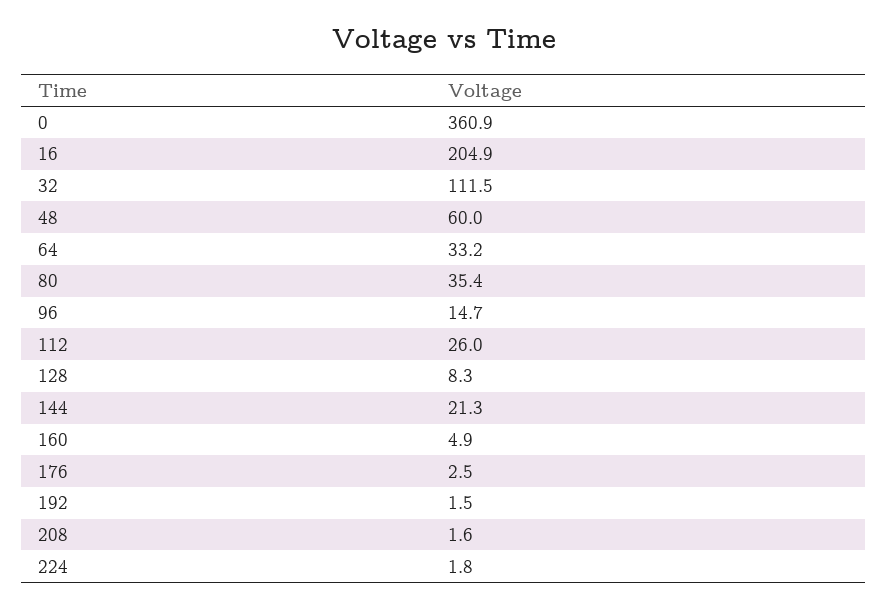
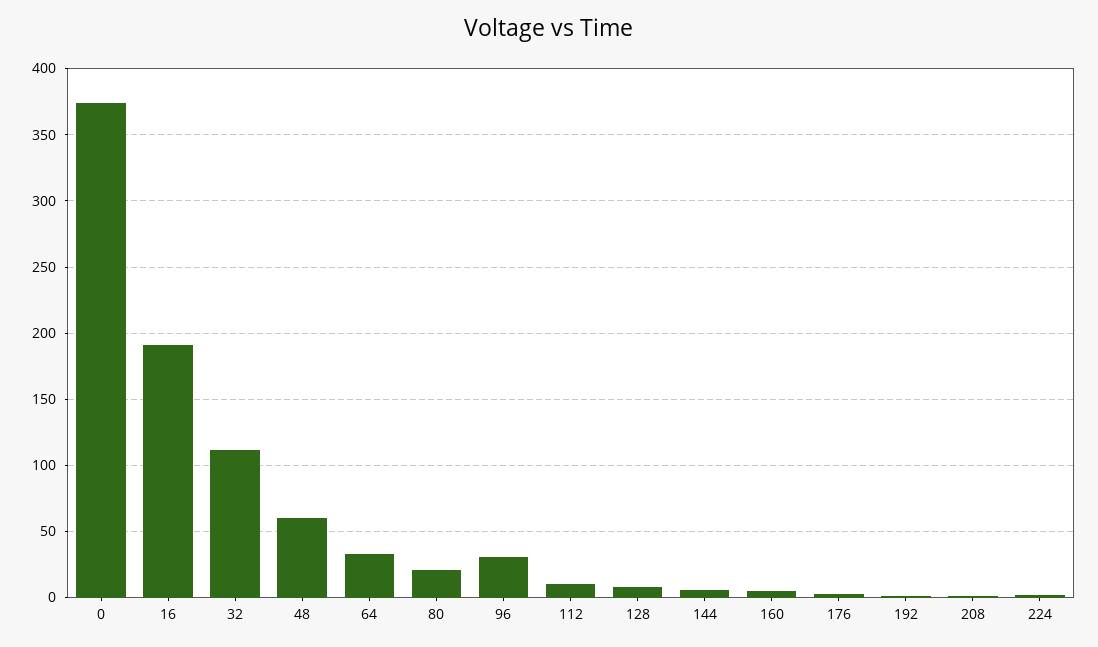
0: 360.9 -> 375
16: 204.9 -> 190
80: 35.4 -> 20
96: 14.7 -> 30
112: 26 -> 10
144: 21.3 -> 5

